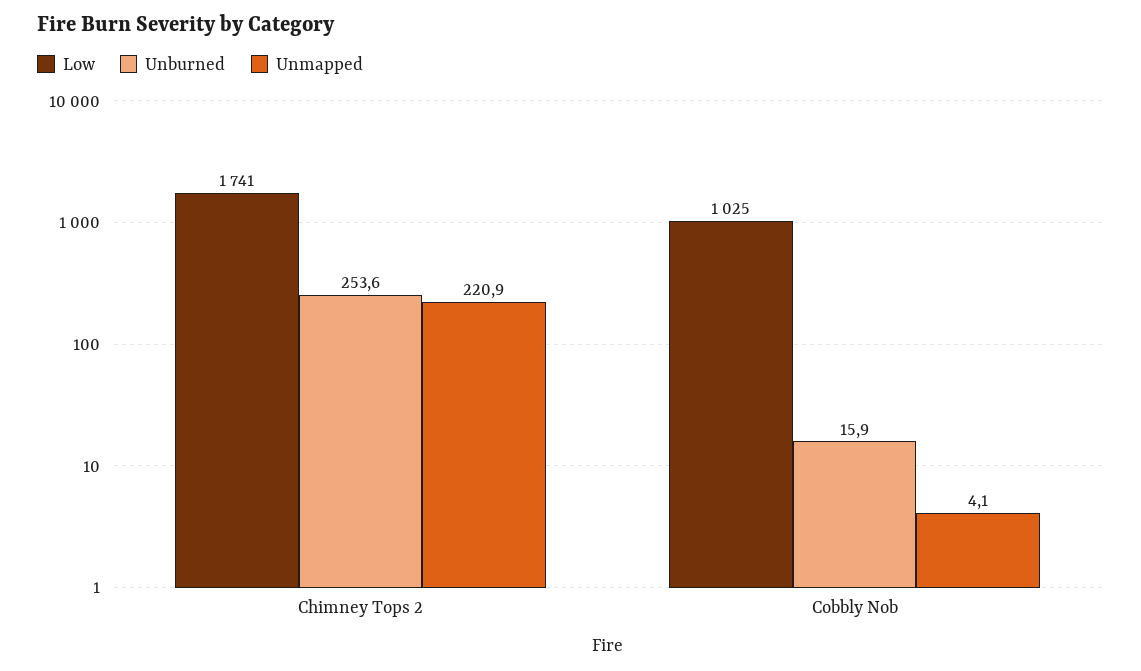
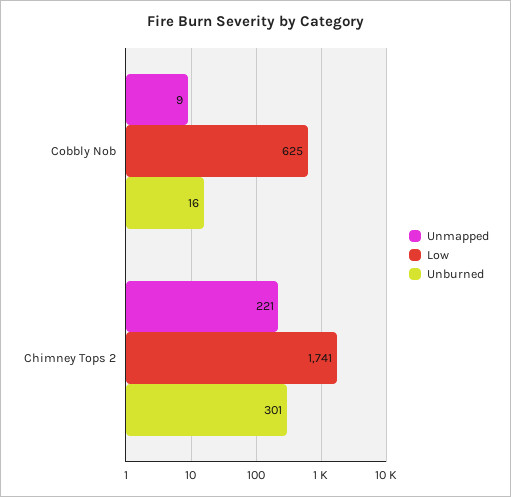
Unburned, Chimney Tops 2: 253.6 -> 301
Low, Cobbly Nob: 1025 -> 625
Unmapped, Cobbly Nob: 4.1 -> 9

